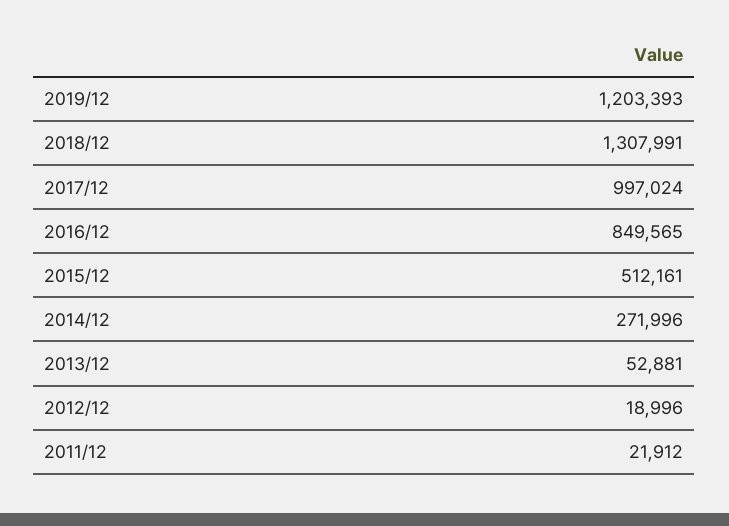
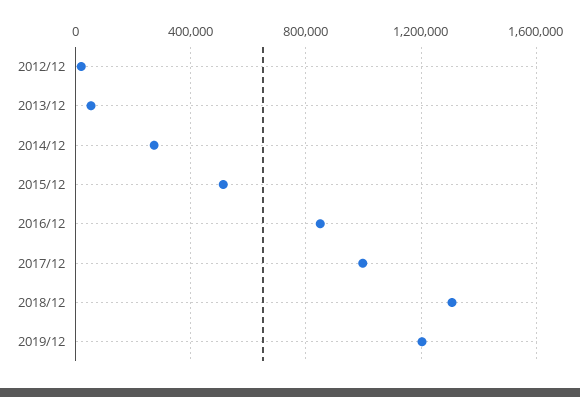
2011/12: 21912 -> none

